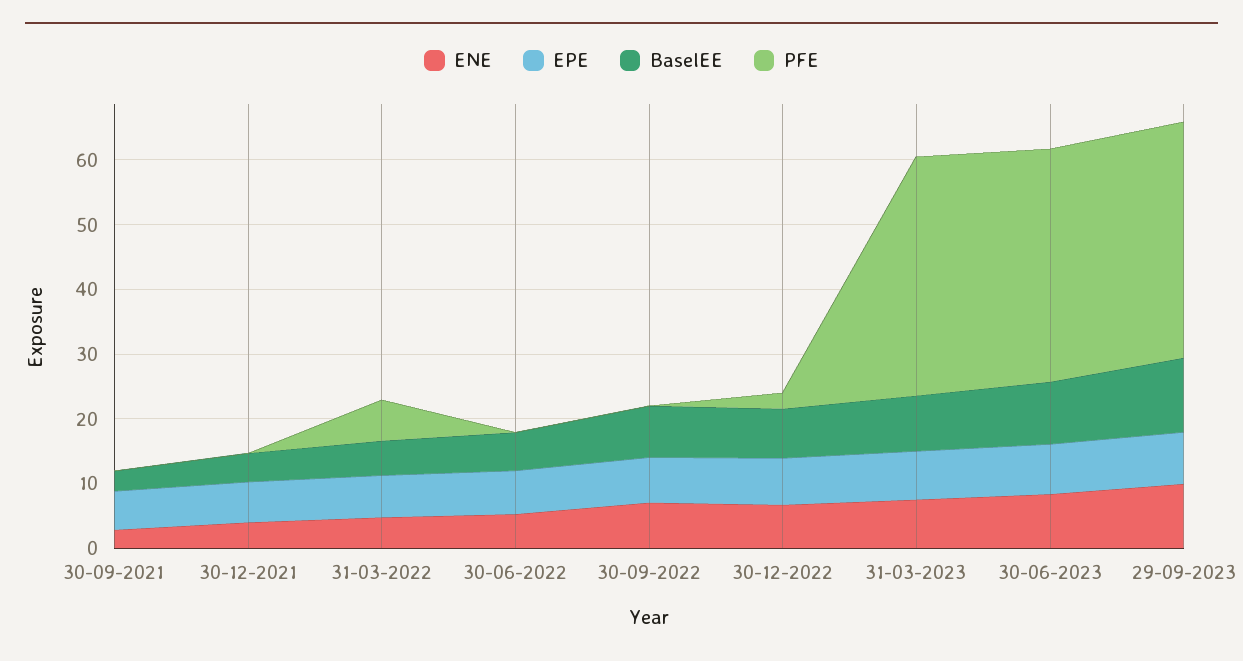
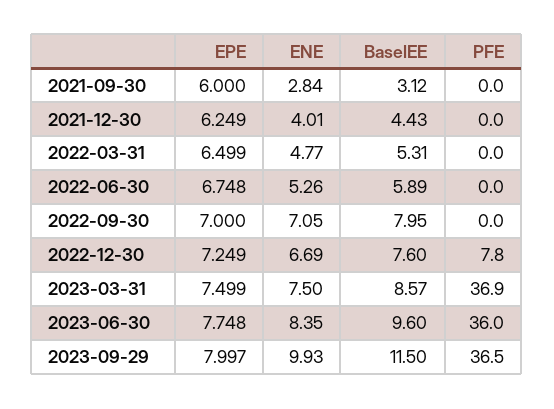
PFE, 31-03-2022: 6 -> 0
PFE, 30-12-2022: 2 -> 7.8

